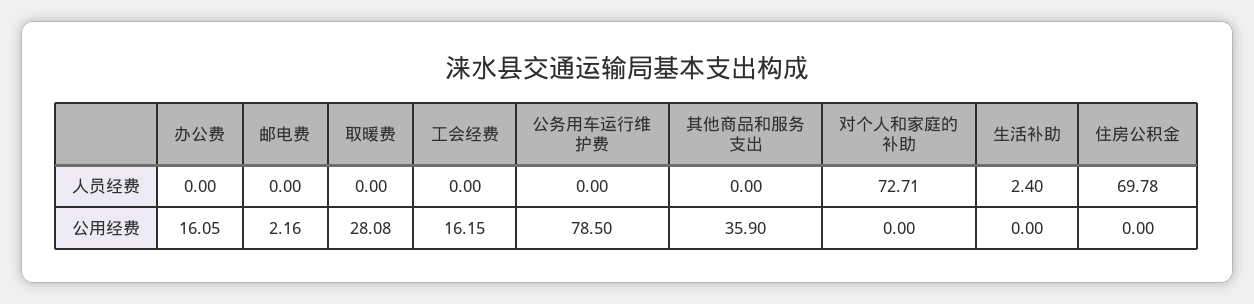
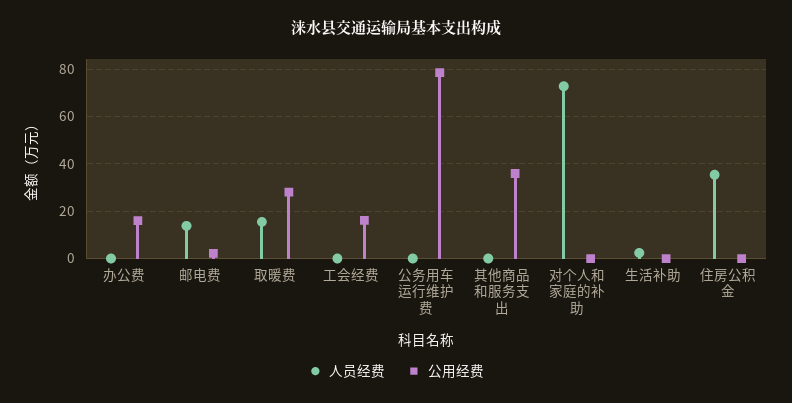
人员经费, 邮电费: 0 -> 15
人员经费, 取暖费: 0 -> 15
人员经费, 住房公积金: 69.78 -> 35

